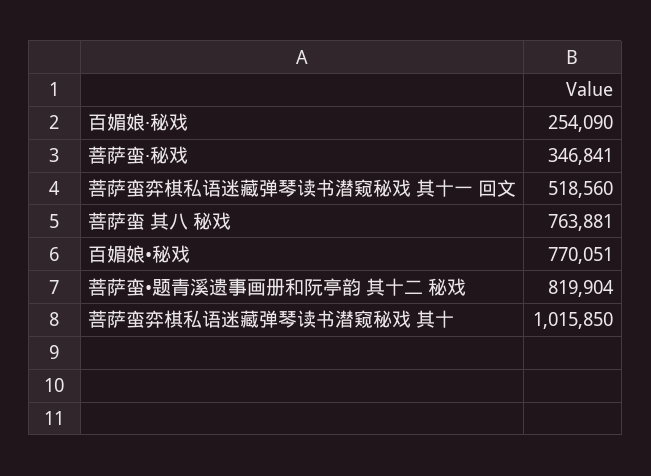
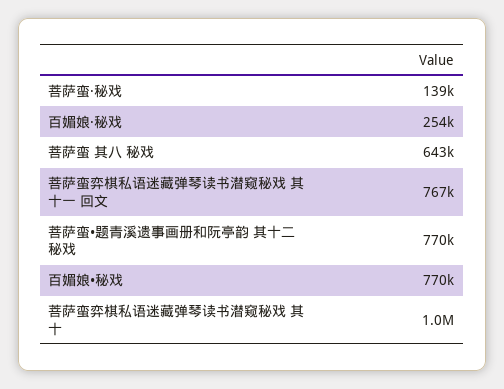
菩萨蛮·秘戏: 346841 -> 139000
菩萨蛮弈棋私语迷藏弹琴读书潜窥秘戏 其十一 回文: 518560 -> 767000
菩萨蛮 其八 秘戏: 763881 -> 643000
菩萨蛮•题青溪遗事画册和阮亭韵 其十二 秘戏: 819904 -> 770000

